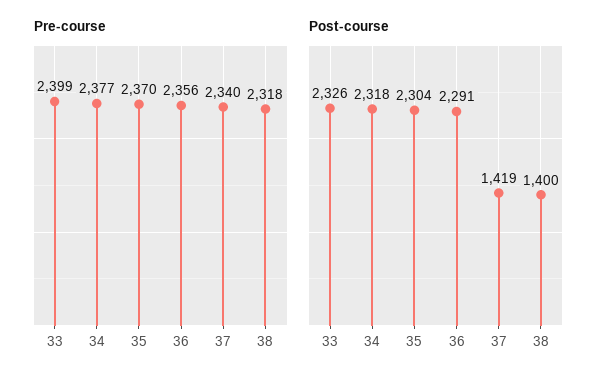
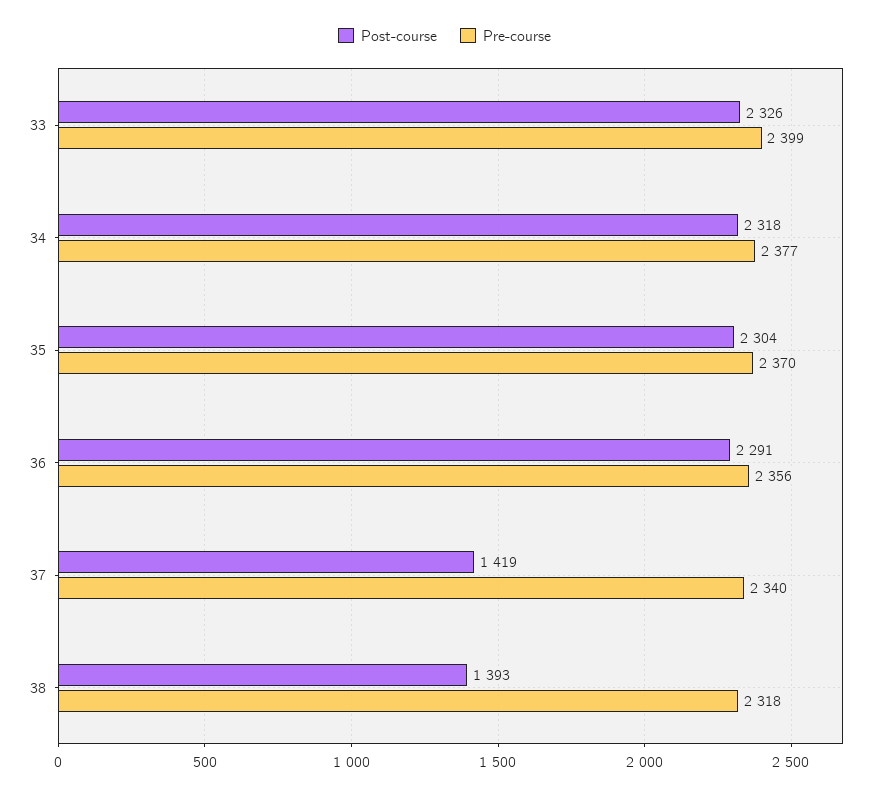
Post-course, 38: 1400 -> 1393

